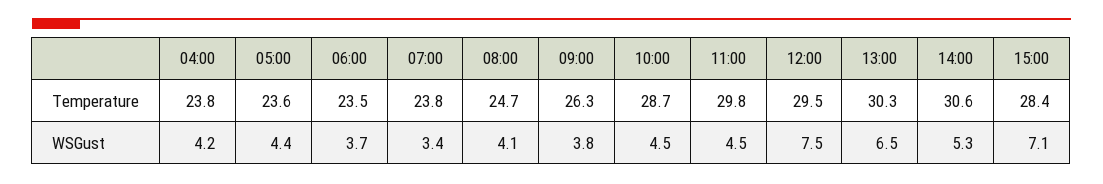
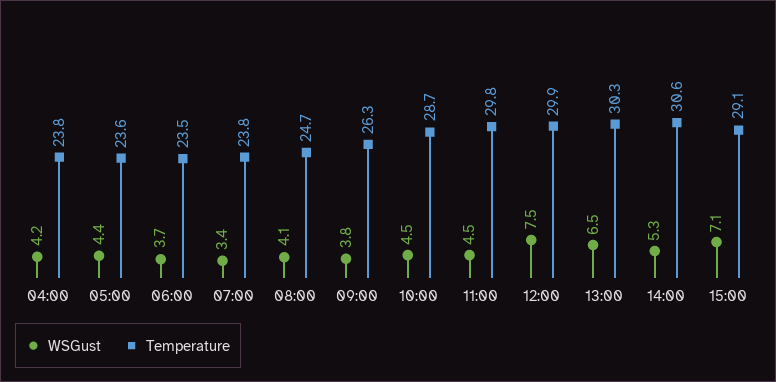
Temperature, 12:00: 29.5 -> 29.9
Temperature, 15:00: 28.4 -> 29.1

